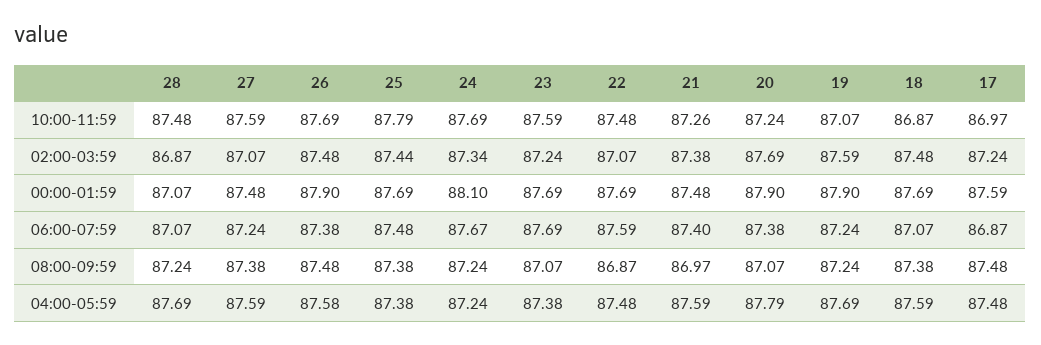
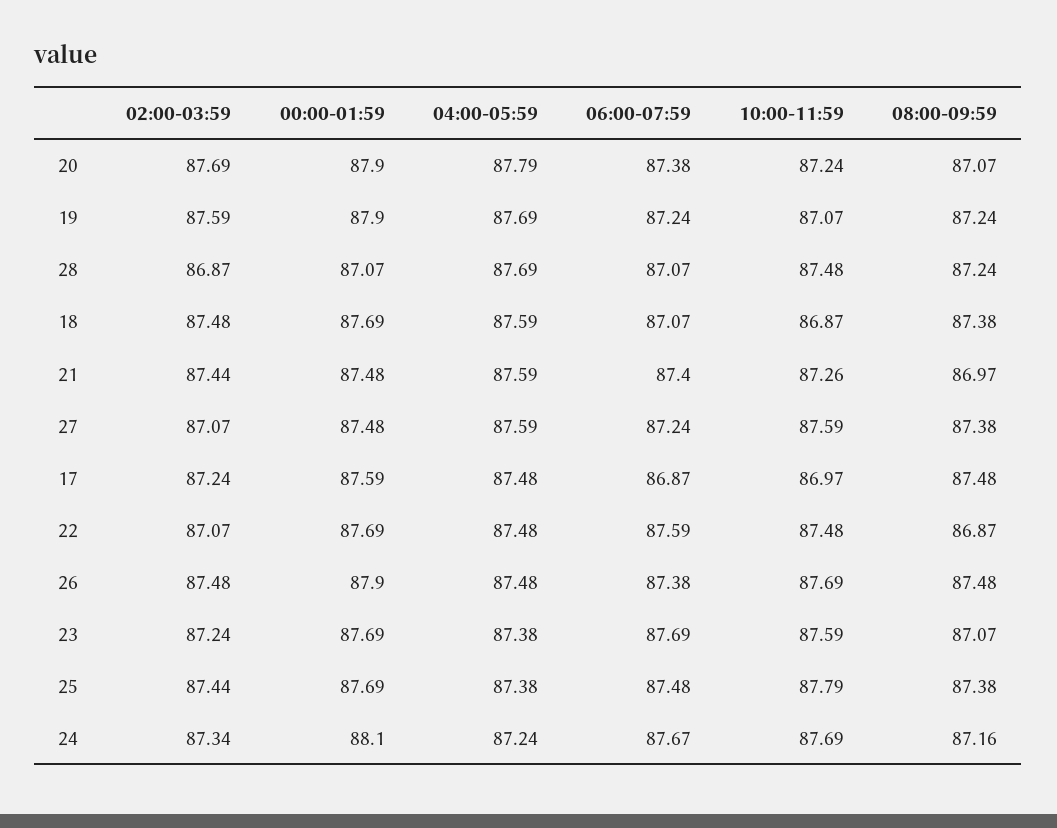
21, 02:00-03:59: 87.38 -> 87.44
24, 08:00-09:59: 87.24 -> 87.16
26, 04:00-05:59: 87.58 -> 87.48

